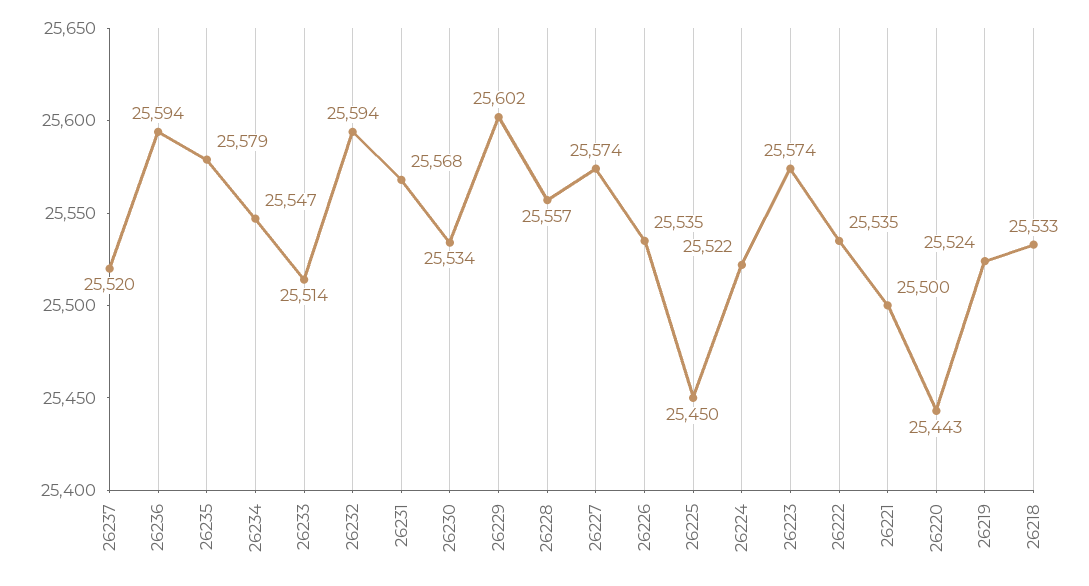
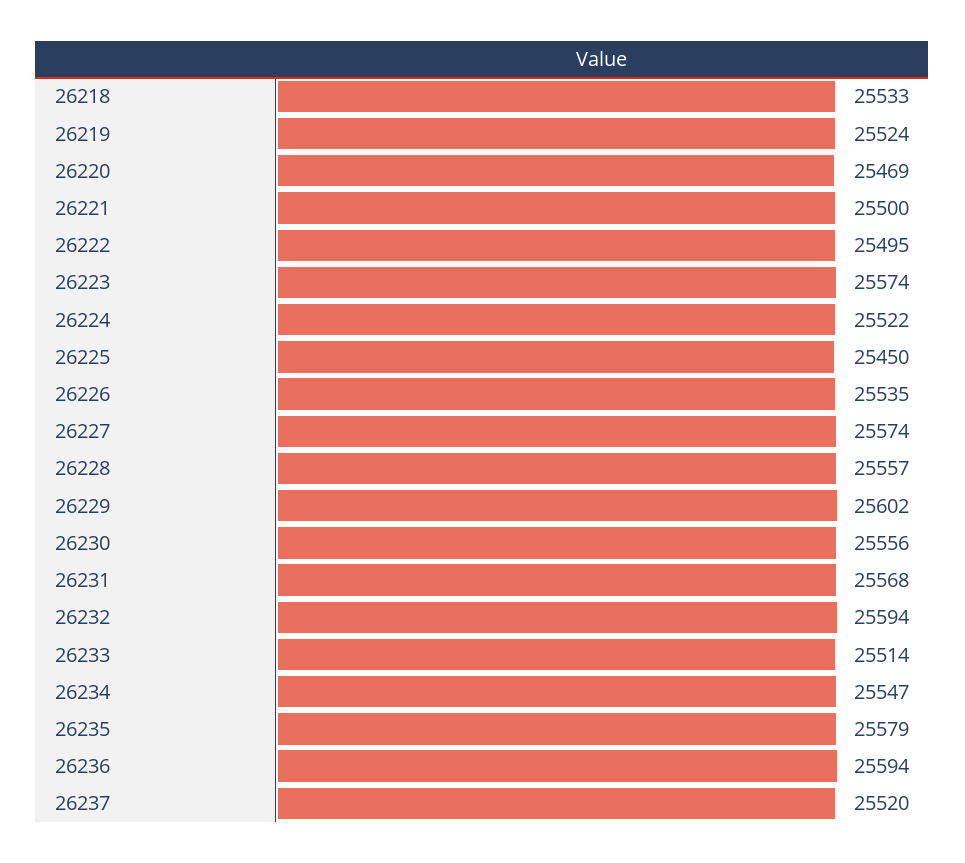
26230: 25534 -> 25556
26222: 25535 -> 25495
26220: 25443 -> 25469

